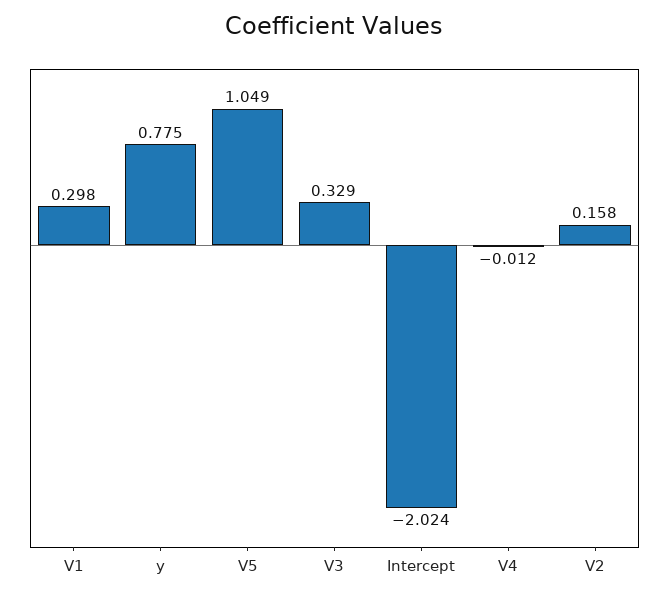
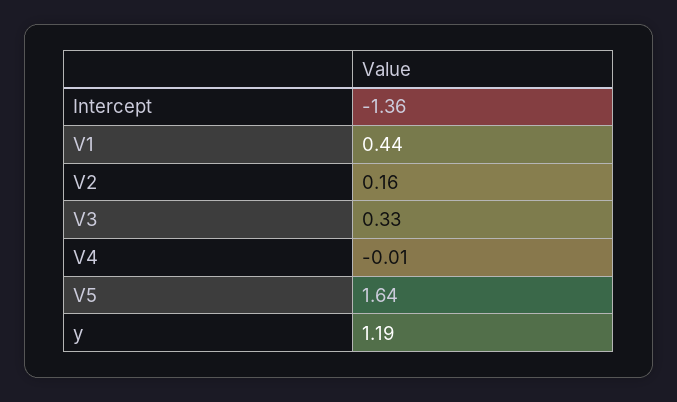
V1: 0.298 -> 0.44
y: 0.775 -> 1.19
V5: 1.049 -> 1.64
Intercept: -2.024 -> -1.36

